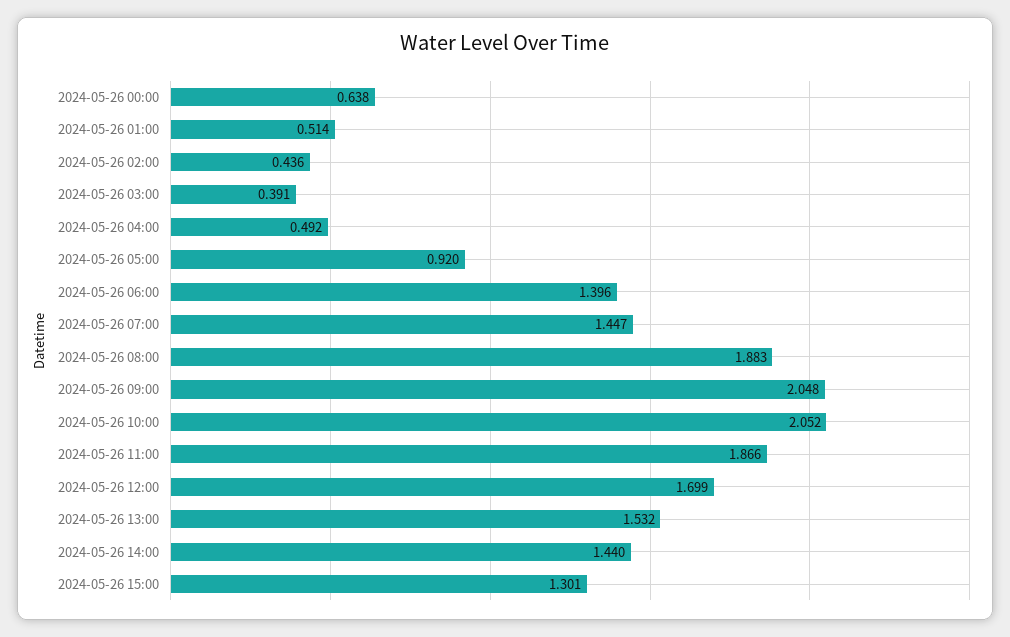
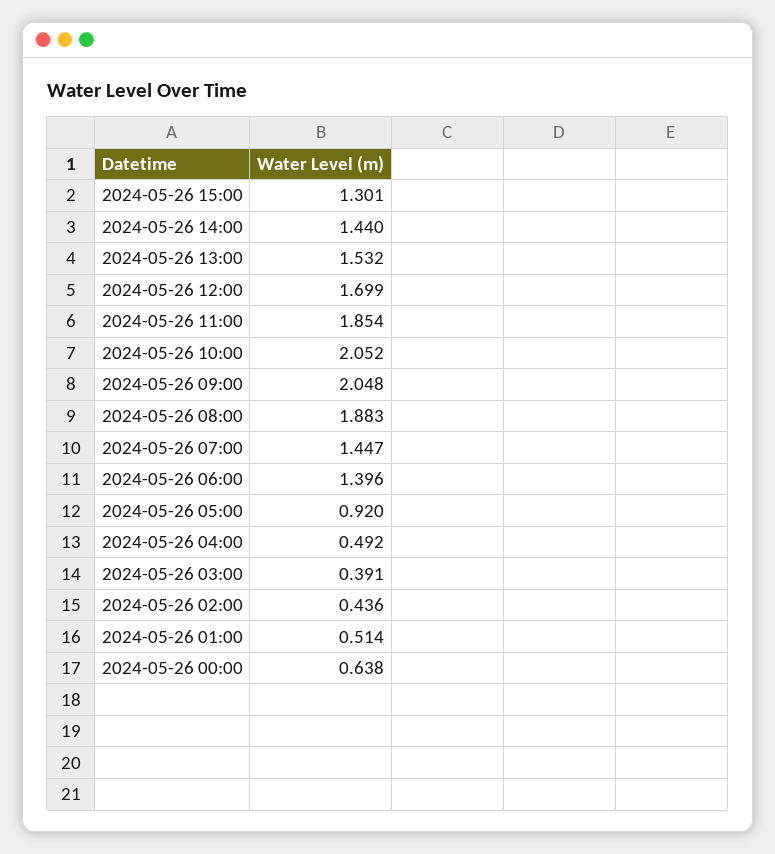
2024-05-26 11:00: 1.866 -> 1.854

